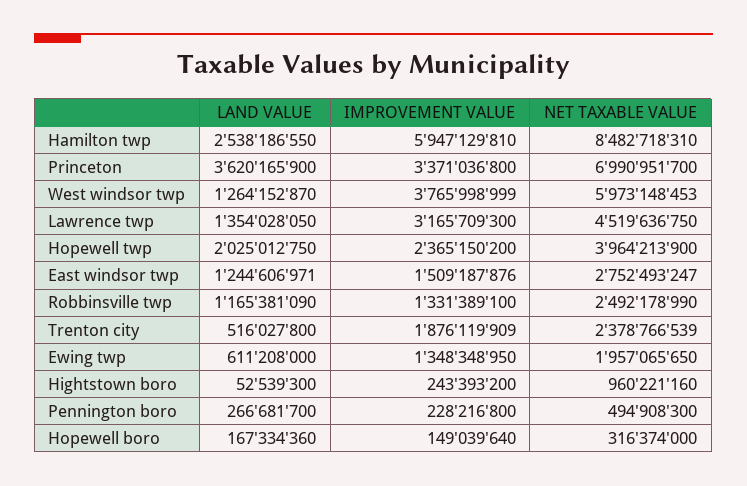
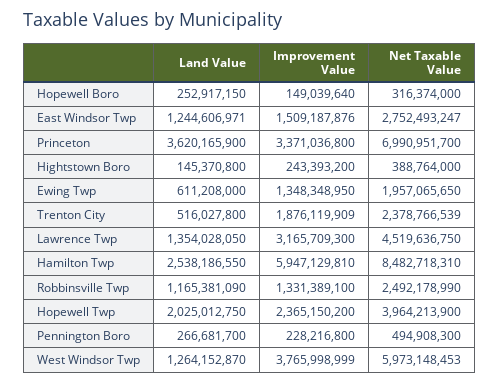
LAND VALUE, Hightstown boro: 52539300 -> 145370800
NET TAXABLE VALUE, Hightstown boro: 960221160 -> 388764000
LAND VALUE, Hopewell boro: 167334360 -> 252917150

